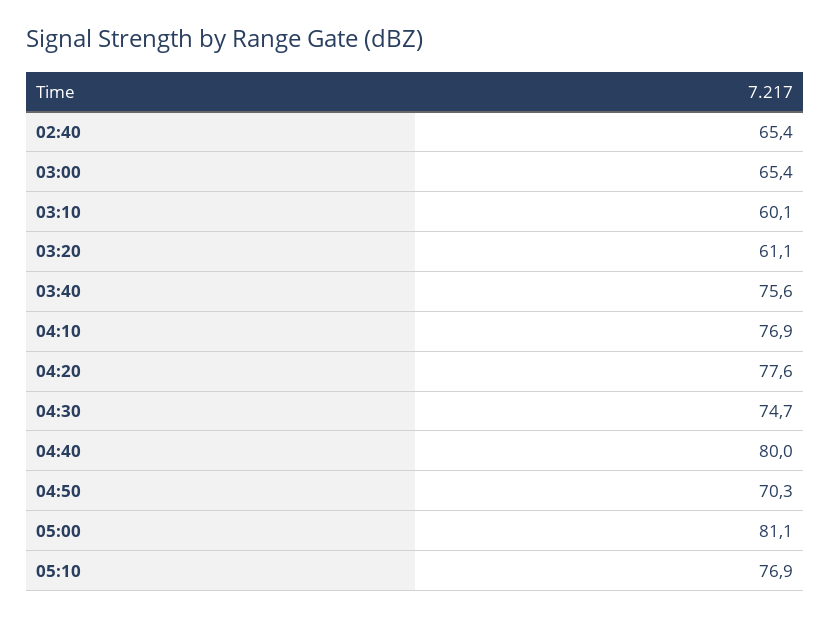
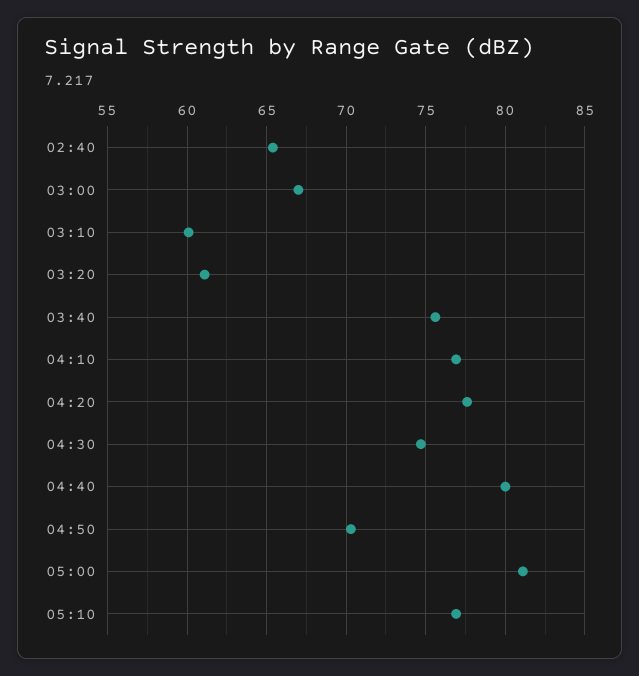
03:00: 65.4 -> 67

